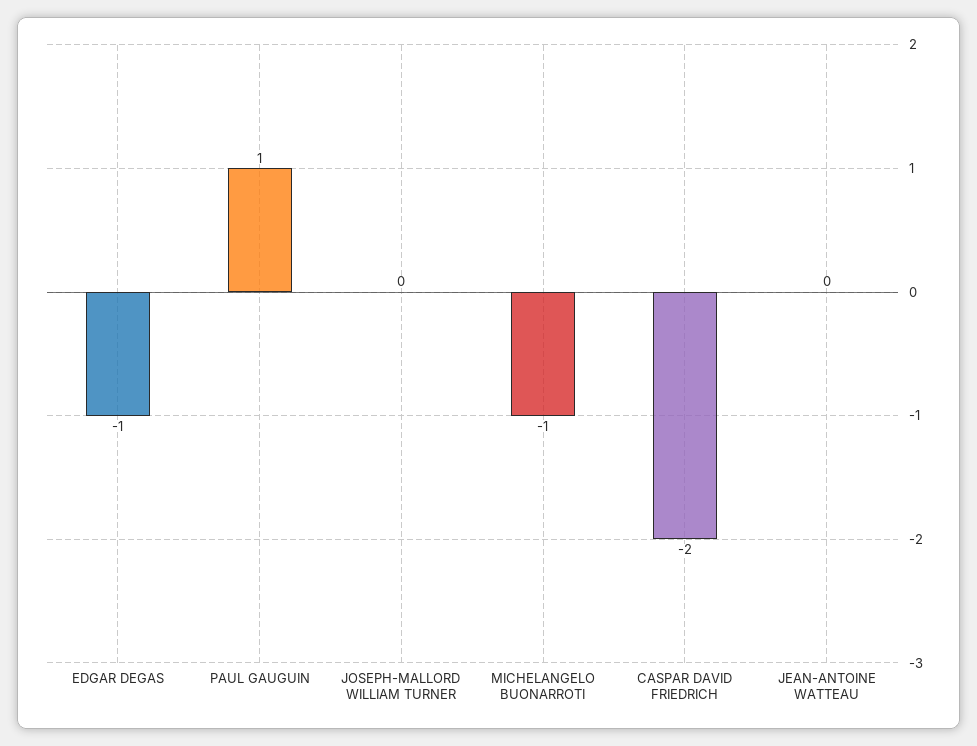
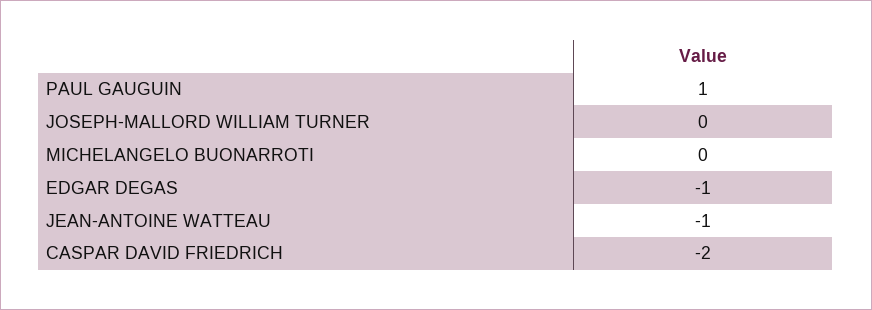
MICHELANGELO BUONARROTI: -1 -> 0
JEAN-ANTOINE WATTEAU: 0 -> -1

